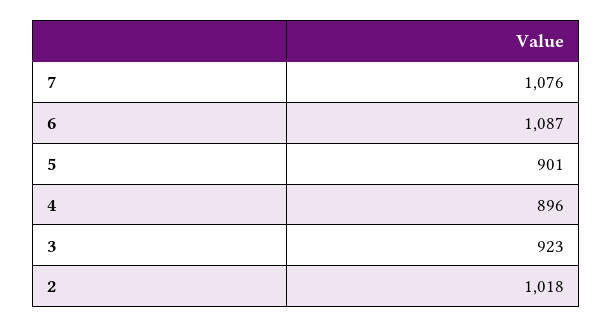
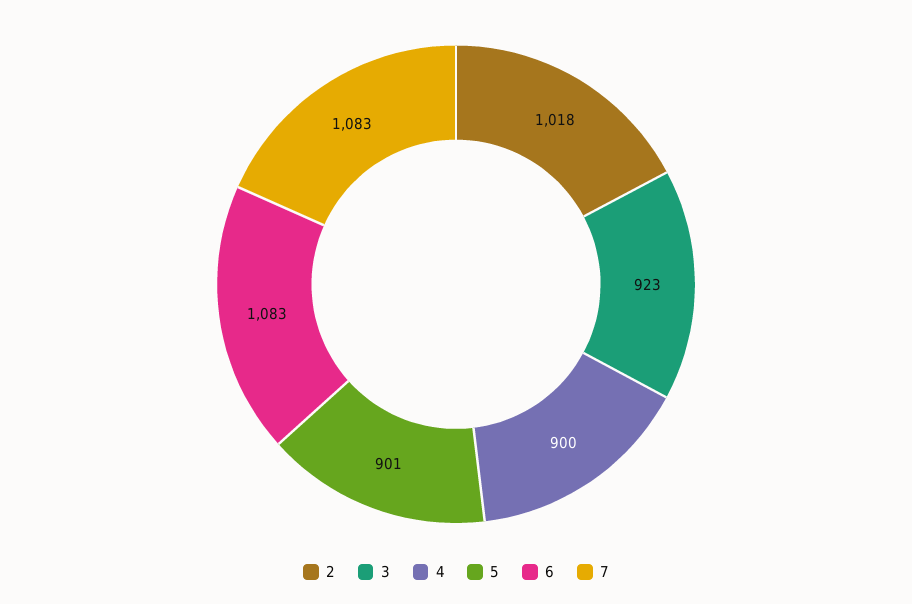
7: 1076 -> 1083
6: 1087 -> 1083
4: 896 -> 900

